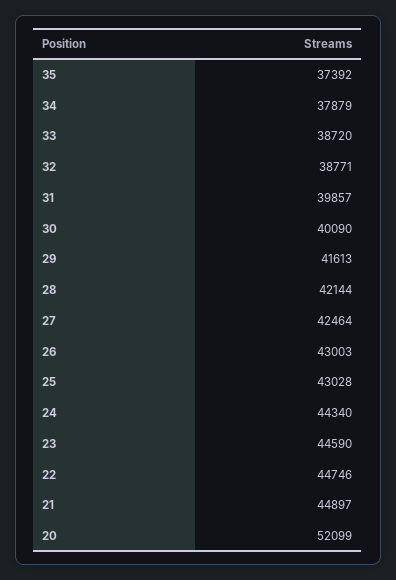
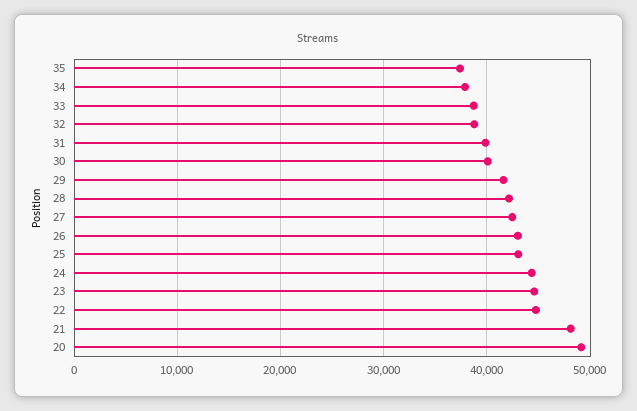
21: 44897 -> 48000
20: 52099 -> 49000

